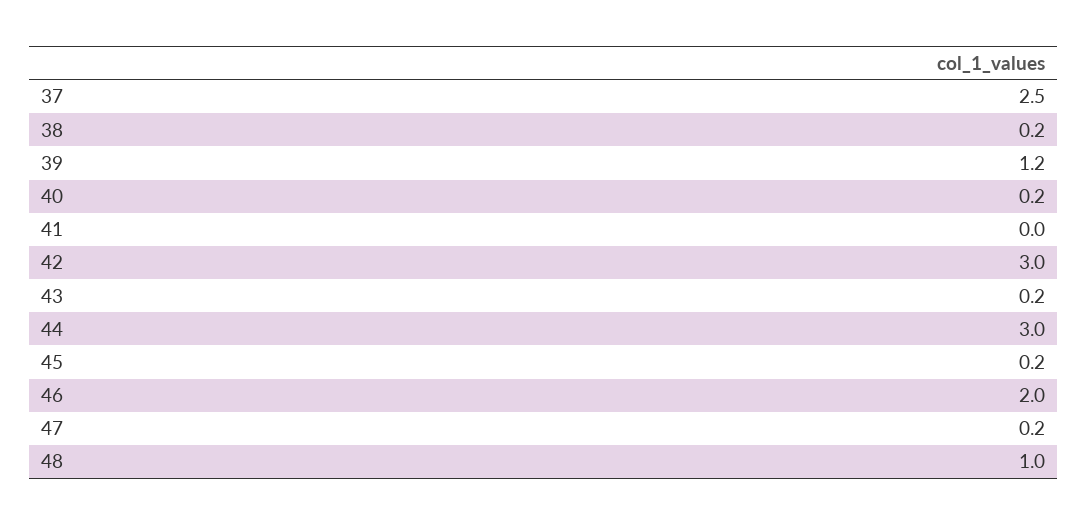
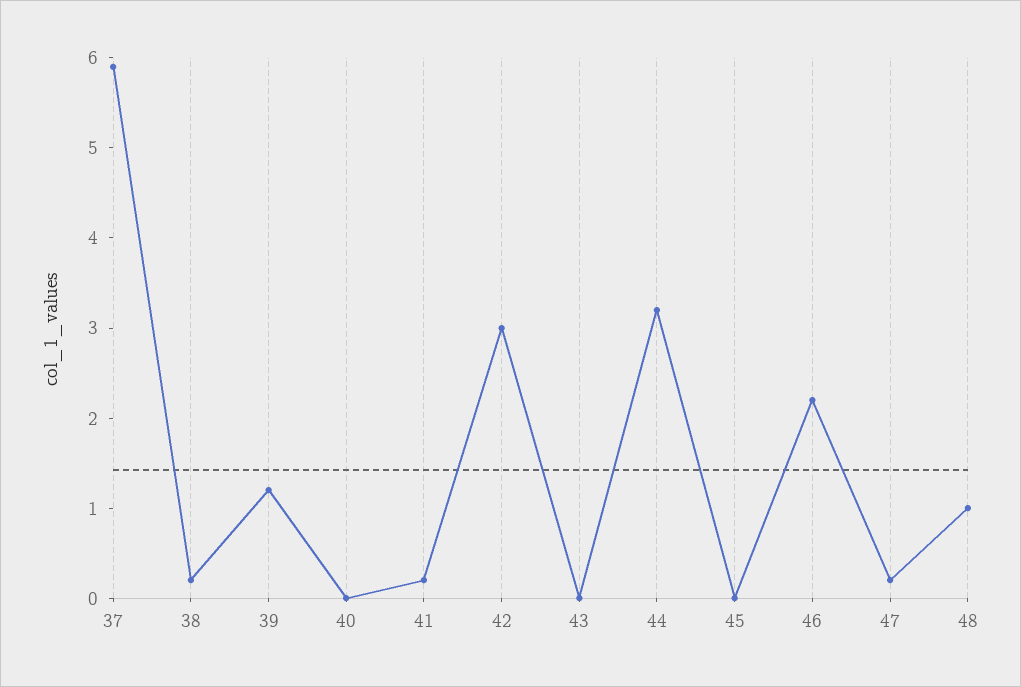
37: 2.5 -> 5.9
40: 0.2 -> 0
41: 0 -> 0.2
43: 0.2 -> 0
44: 3 -> 3.2
45: 0.2 -> 0
46: 2 -> 2.2

